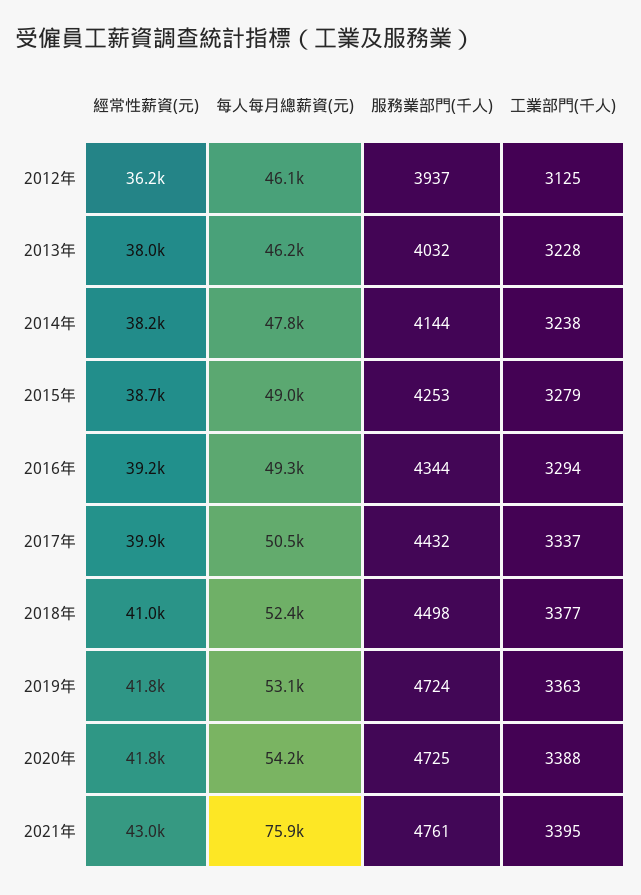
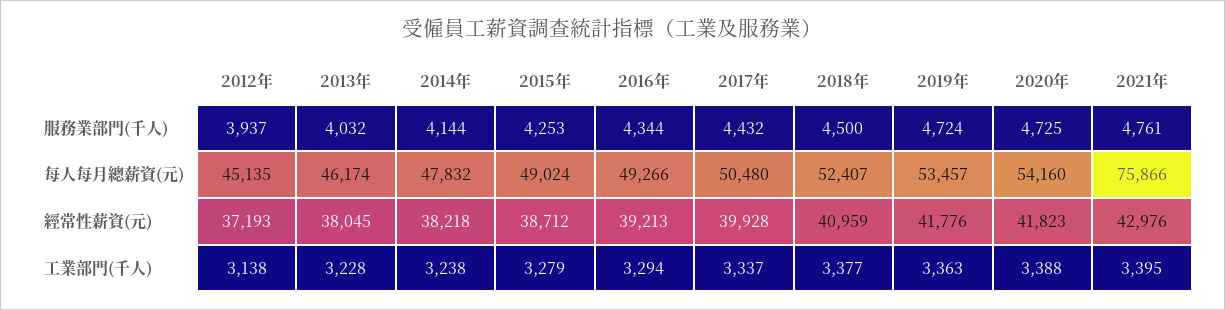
經常性薪資(元), 2012年: 36200 -> 37193
每人每月總薪資(元), 2012年: 46100 -> 45135
工業部門(千人), 2012年: 3125 -> 3138
服務業部門(千人), 2018年: 4498 -> 4500
每人每月總薪資(元), 2019年: 53100 -> 53457

